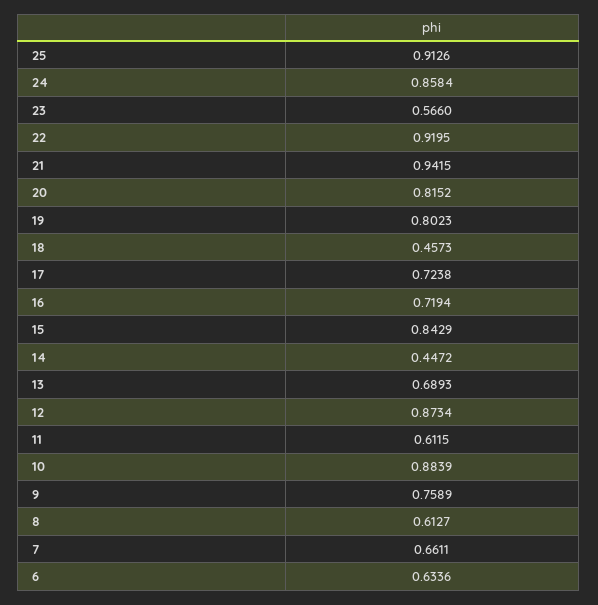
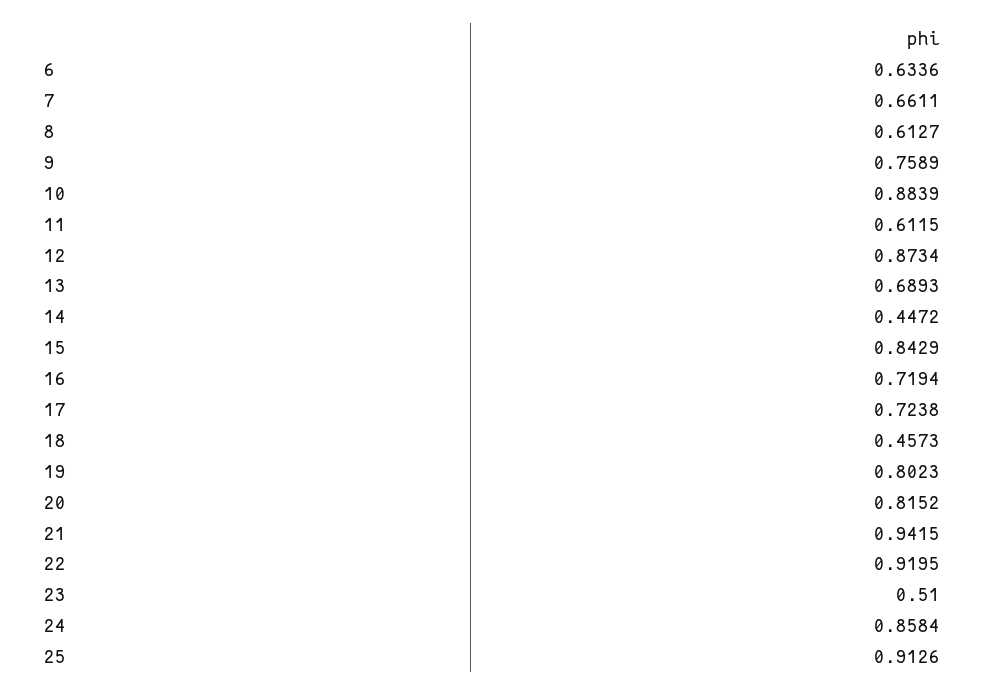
23: 0.566 -> 0.51

